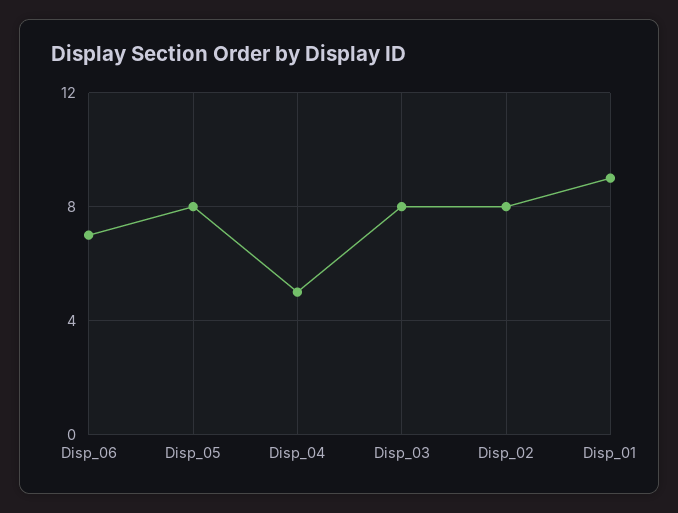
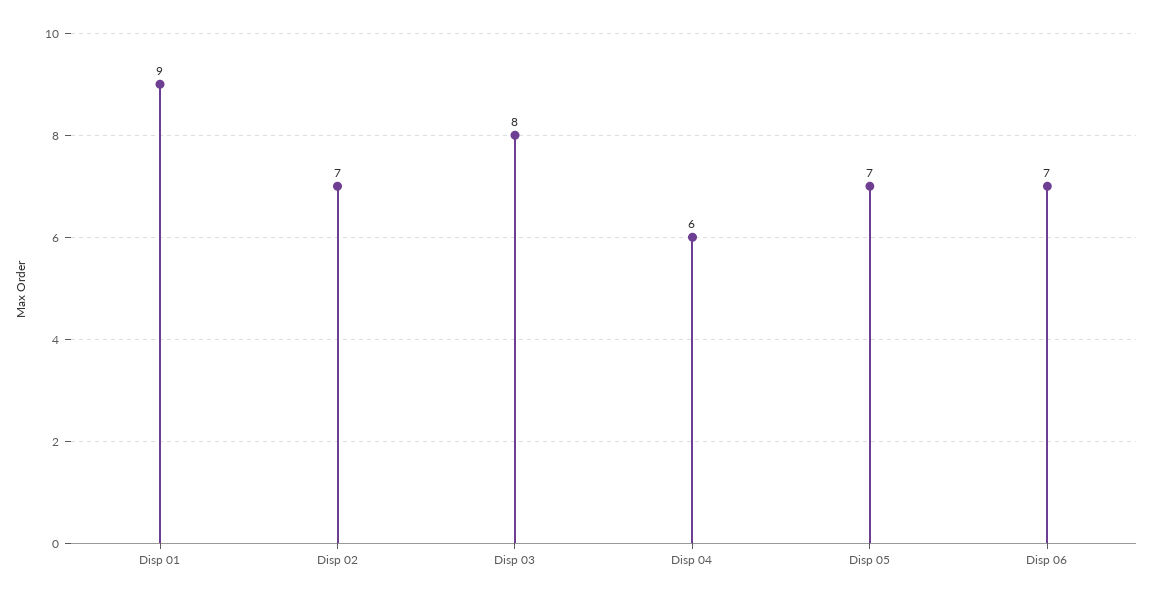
Disp_05: 8 -> 7
Disp_04: 5 -> 6
Disp_02: 8 -> 7

